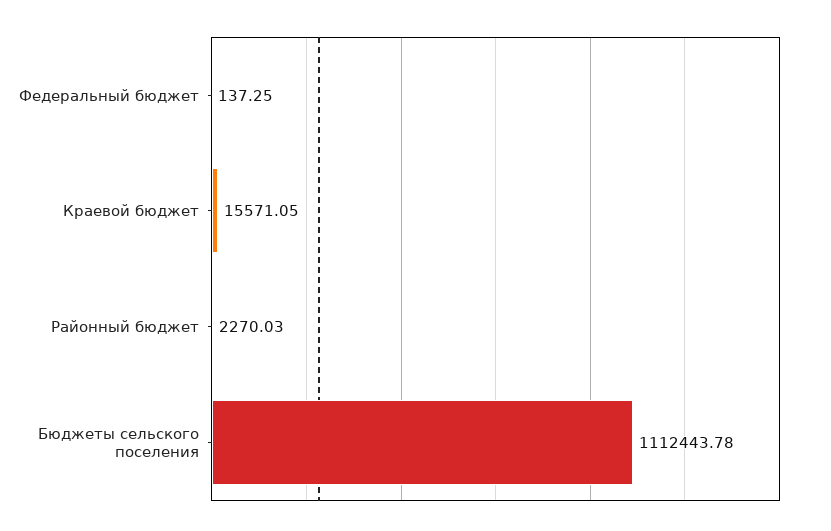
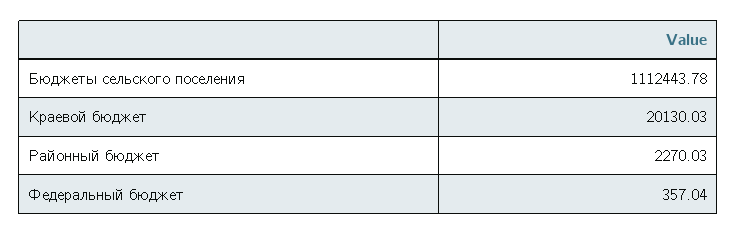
Федеральный бюджет: 137.25 -> 357.04
Краевой бюджет: 15571.05 -> 20130.03

